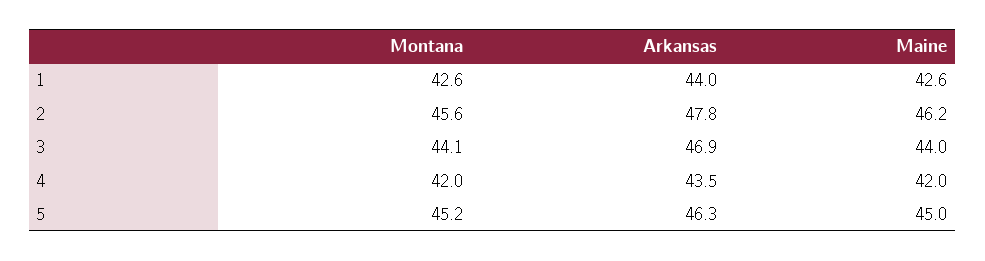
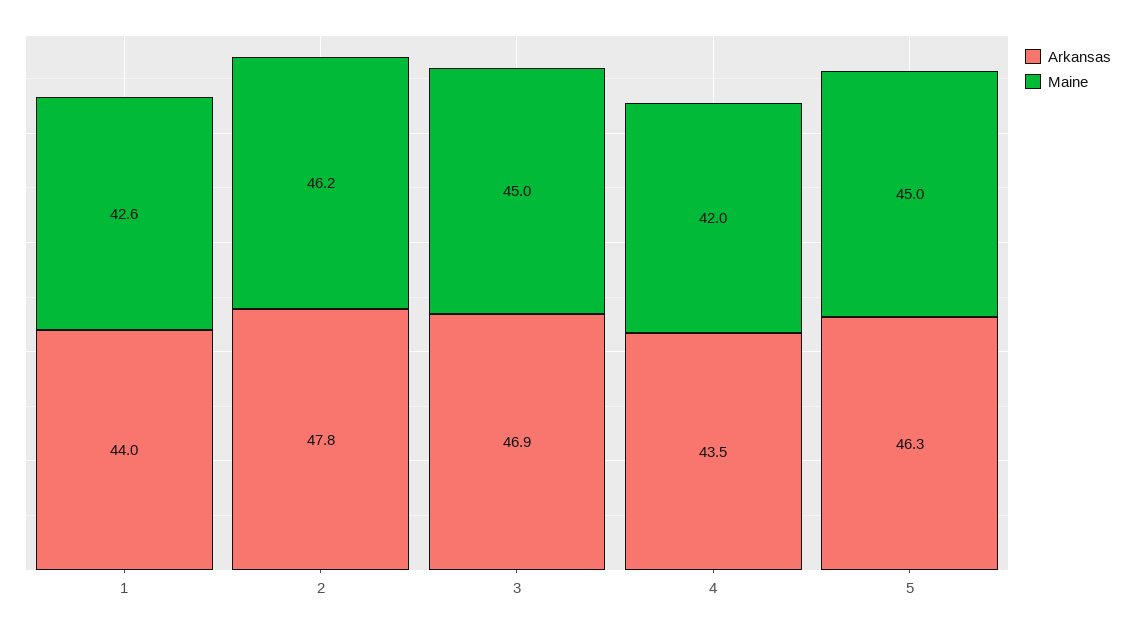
Montana, 1: 42.6 -> none
Montana, 2: 45.6 -> none
Montana, 3: 44.1 -> none
Maine, 3: 44 -> 45
Montana, 4: 42 -> none
Montana, 5: 45.2 -> none

